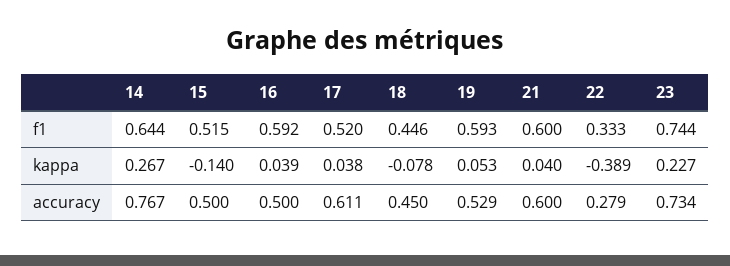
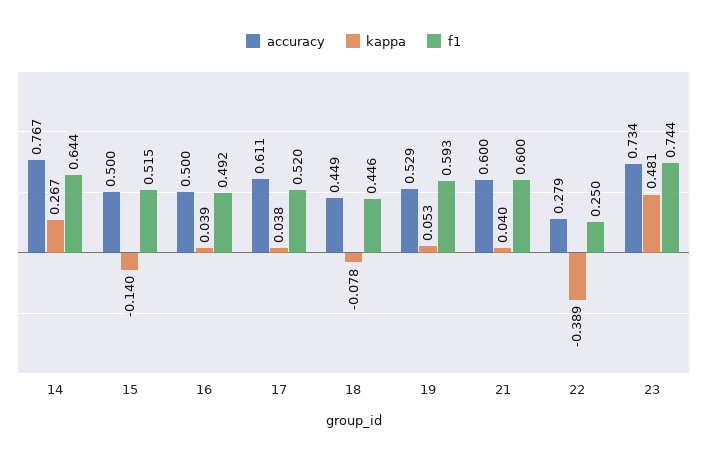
f1, 16: 0.592 -> 0.492
f1, 22: 0.333 -> 0.25
kappa, 23: 0.227 -> 0.481
accuracy, 18: 0.45 -> 0.449

